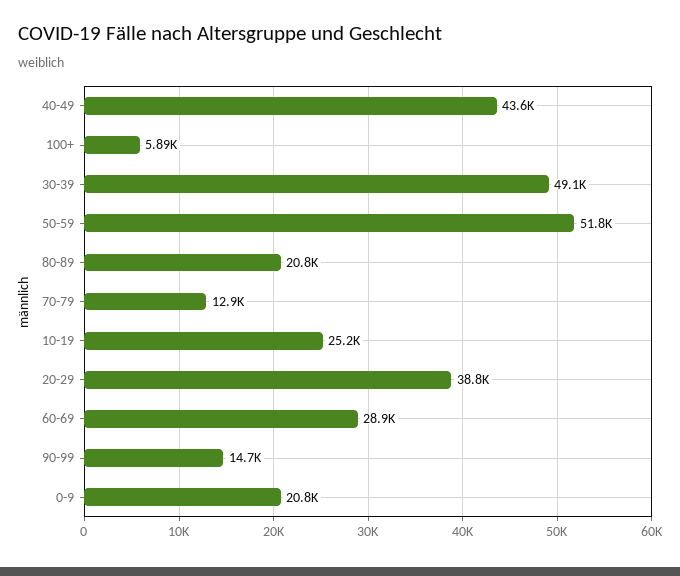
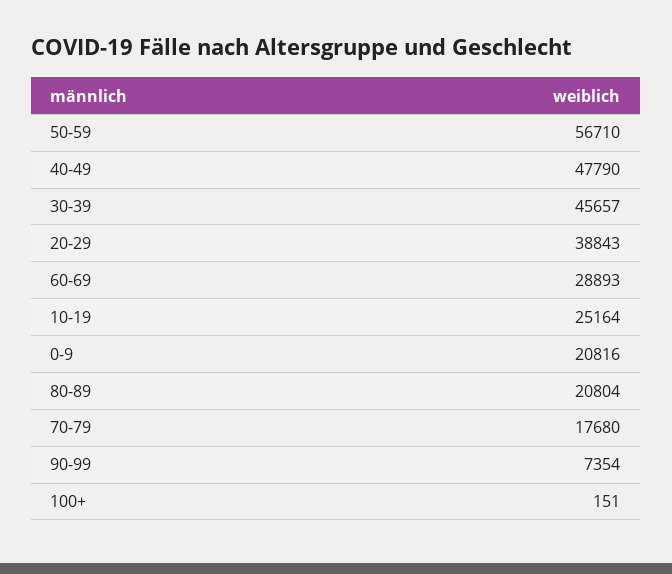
40-49: 43600 -> 47790
100+: 5890 -> 151
30-39: 49100 -> 45657
50-59: 51800 -> 56710
70-79: 12900 -> 17680
90-99: 14700 -> 7354

